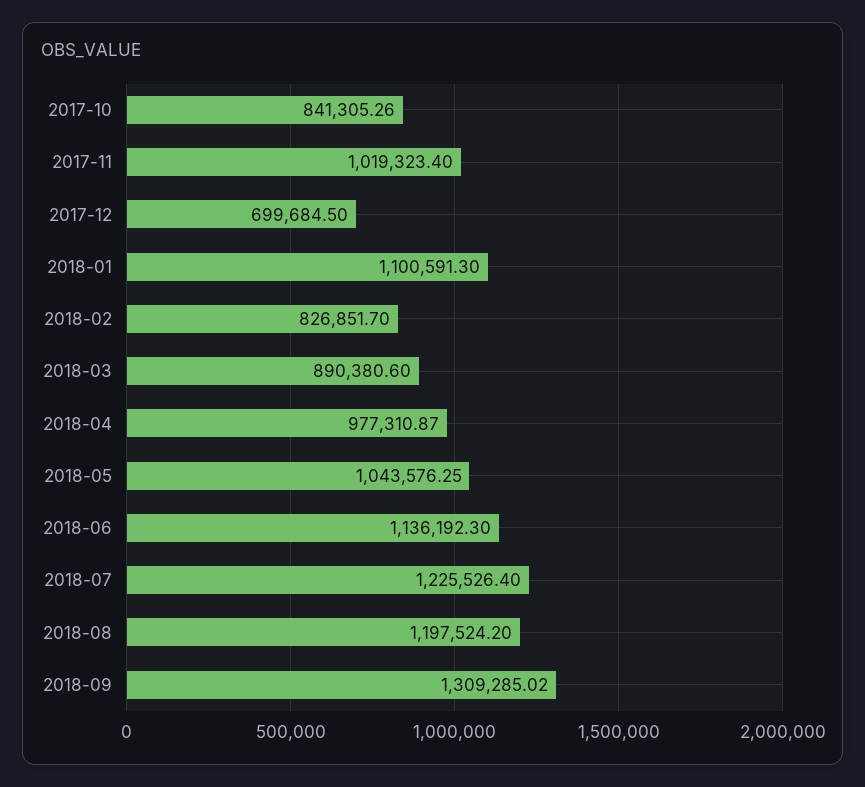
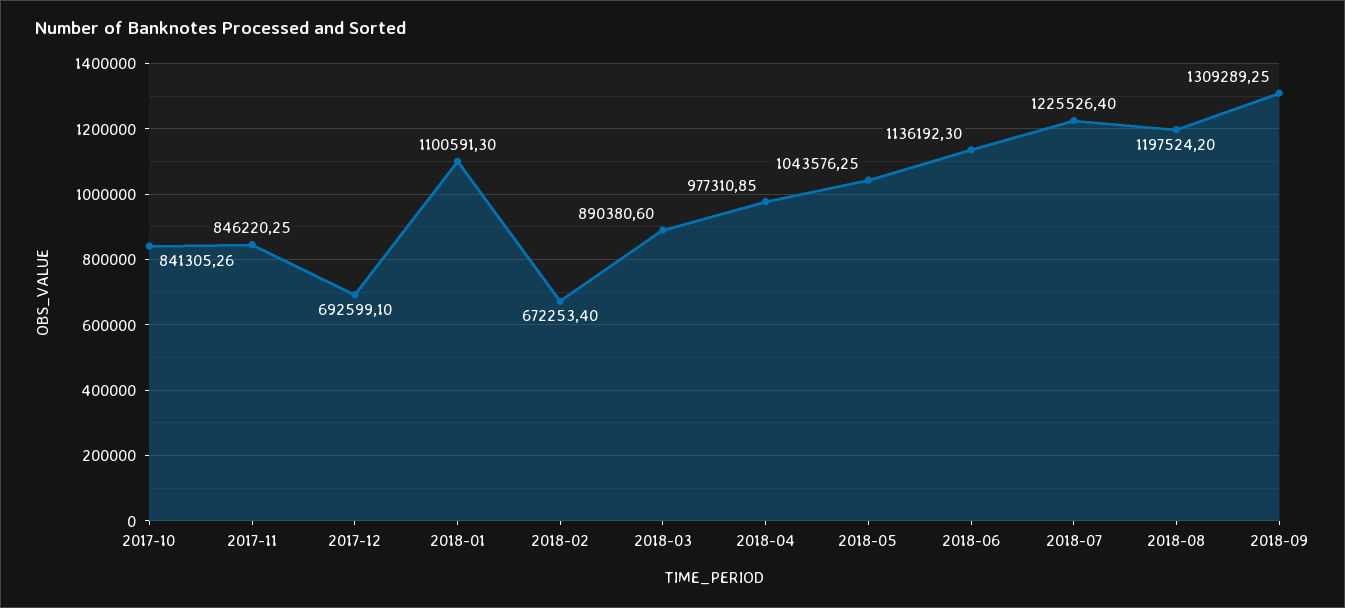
2017-11: 1019323.4 -> 846220.25
2017-12: 699684.5 -> 692599.1
2018-02: 826851.7 -> 672253.4
2018-04: 977310.87 -> 977310.85
2018-09: 1309285.02 -> 1309289.25

